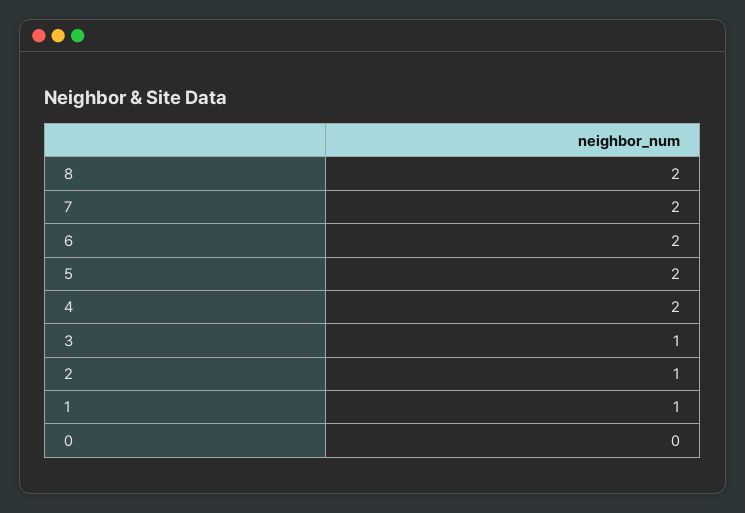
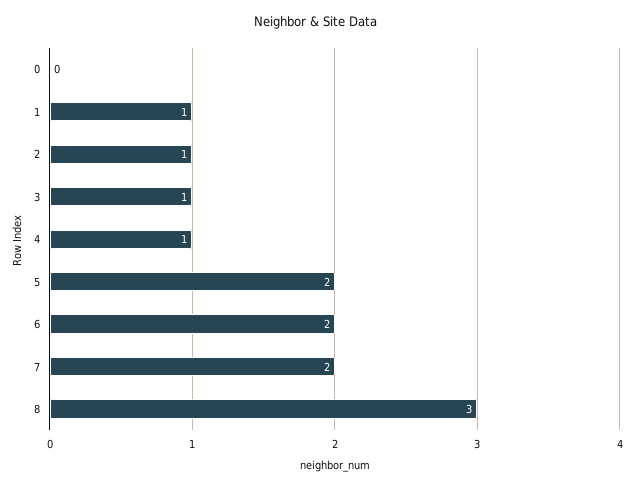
8: 2 -> 3
4: 2 -> 1

